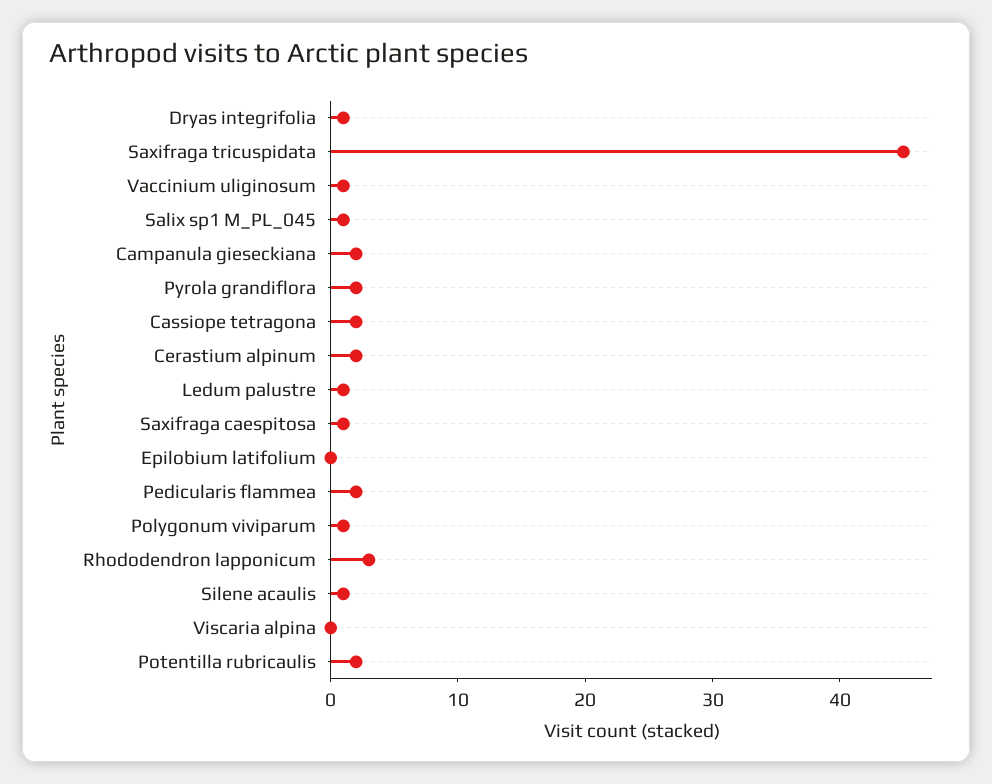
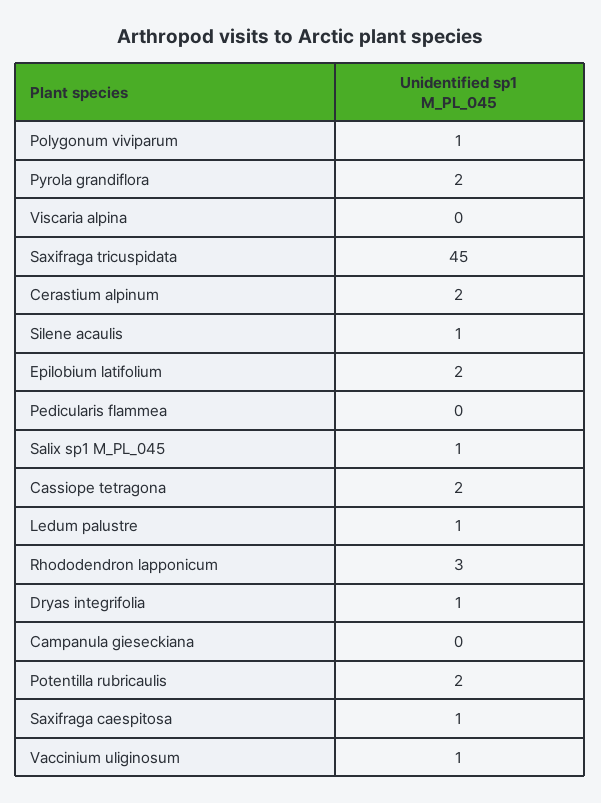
Campanula gieseckiana: 2 -> 0
Epilobium latifolium: 0 -> 2
Pedicularis flammea: 2 -> 0

